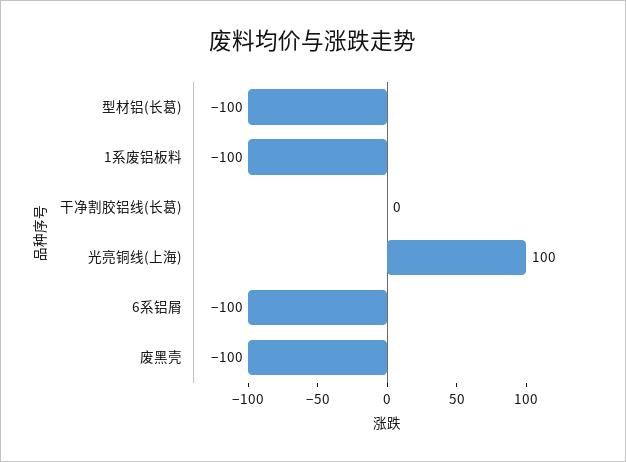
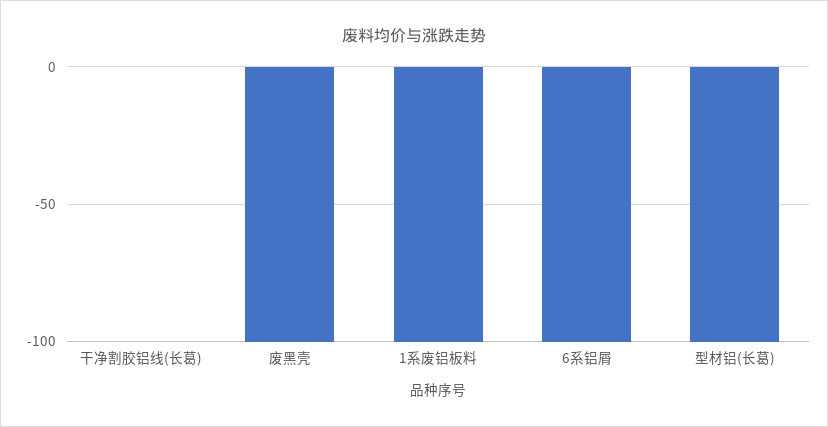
光亮铜线(上海): 100 -> none

